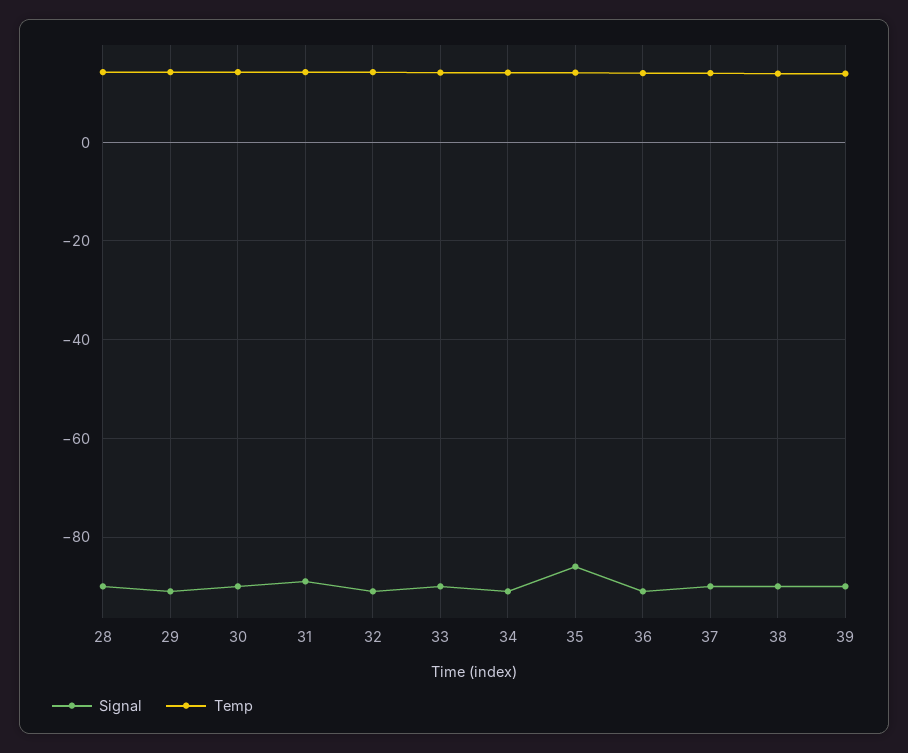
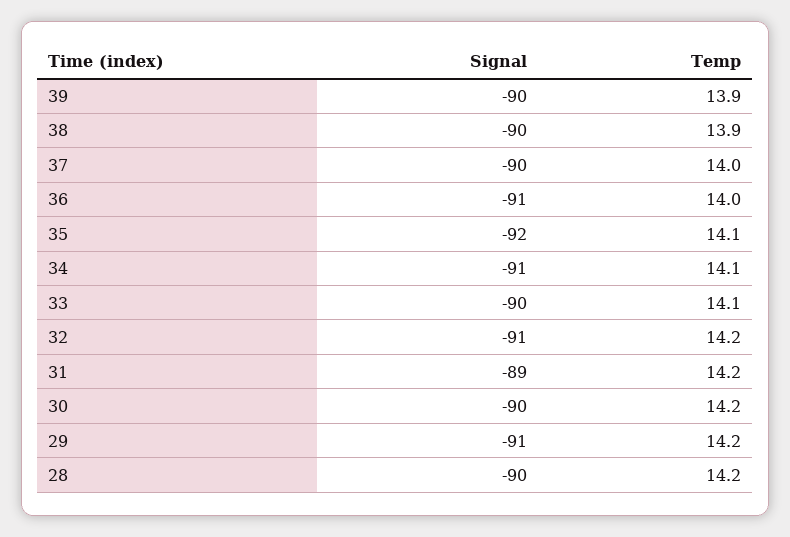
Signal, 35: -86 -> -92

